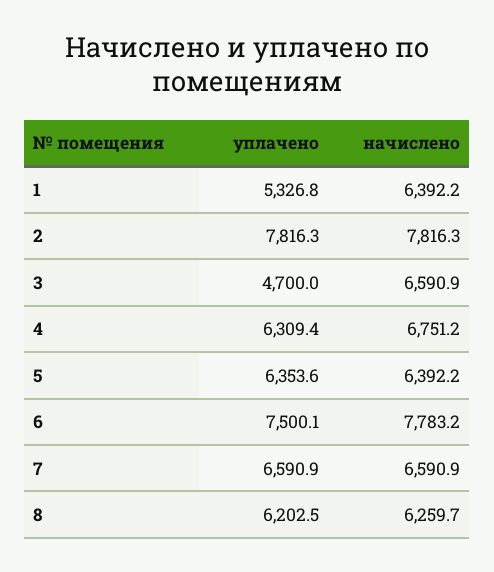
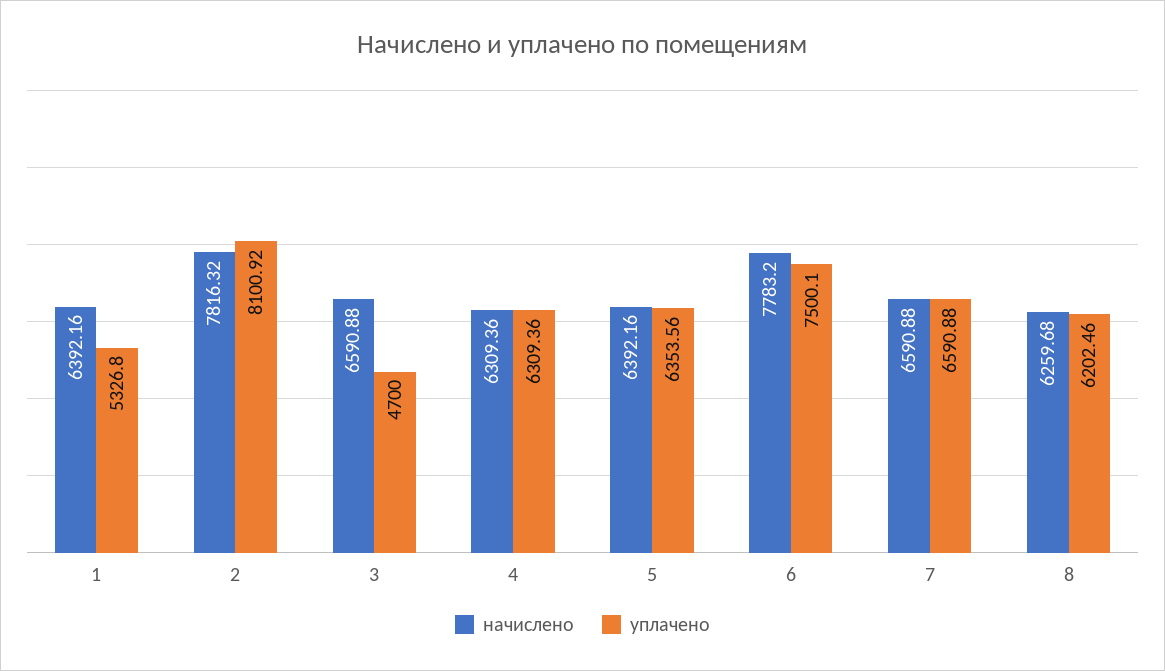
уплачено, 2: 7816.3 -> 8100.92
начислено, 4: 6751.2 -> 6309.36

